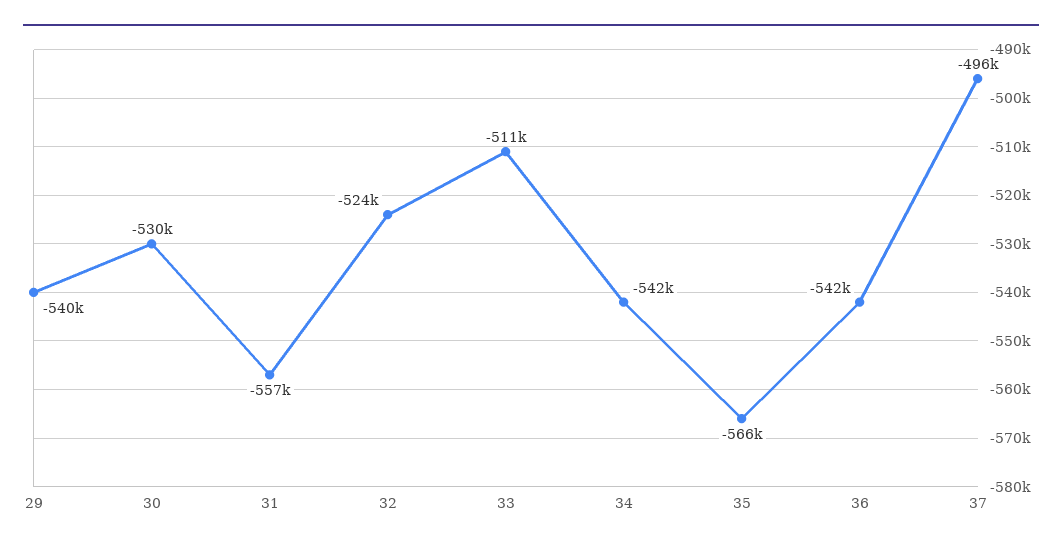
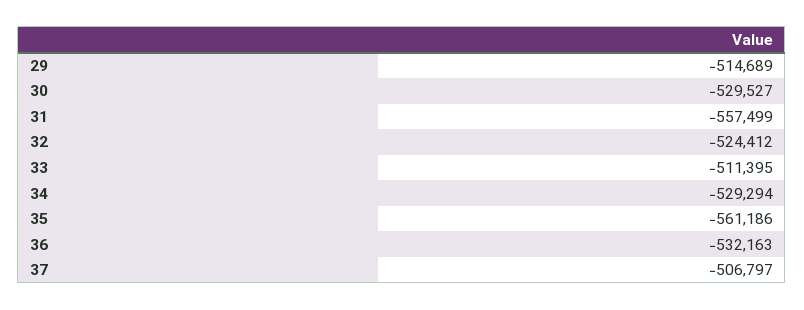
29: -540000 -> -514689
34: -542000 -> -529294
35: -566000 -> -561186
36: -542000 -> -532163
37: -496000 -> -506797

